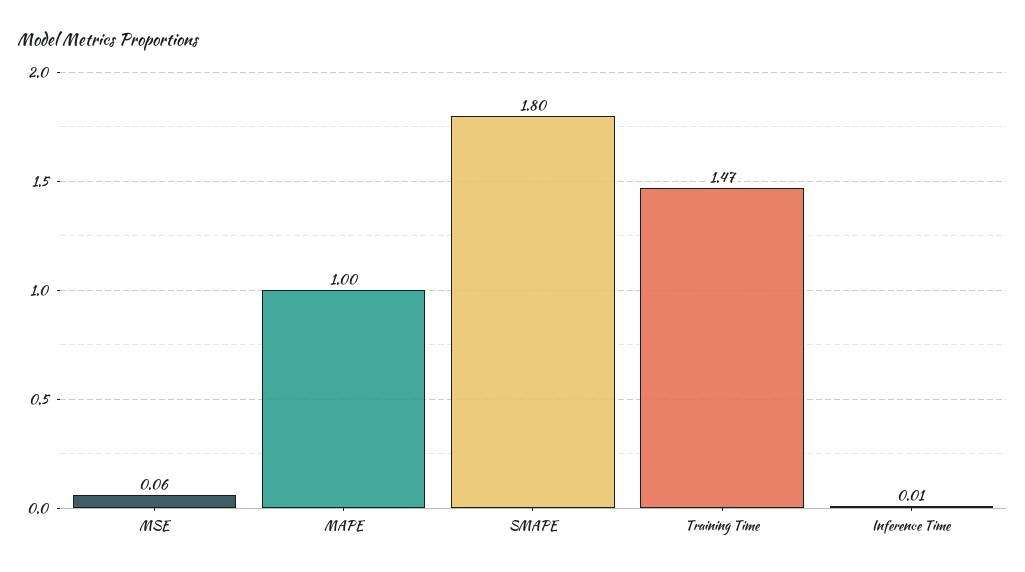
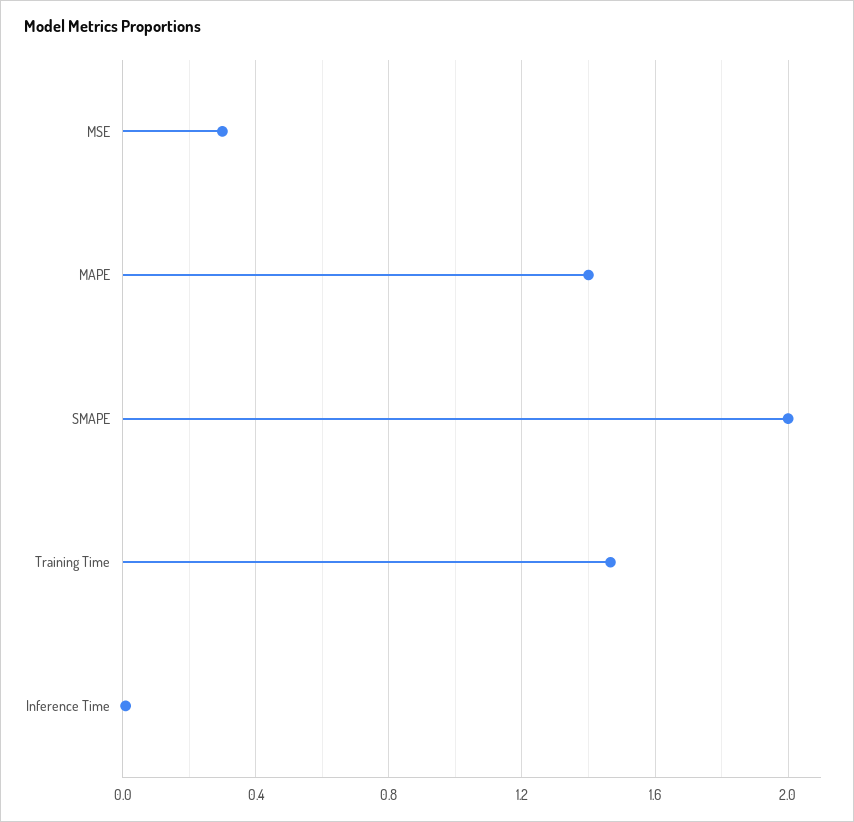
MSE: 0.06 -> 0.3
MAPE: 1 -> 1.4
SMAPE: 1.8 -> 2

